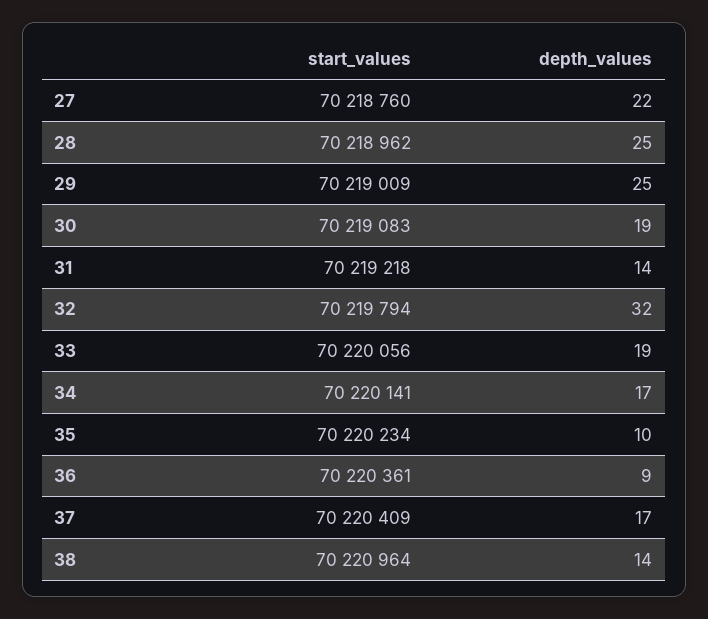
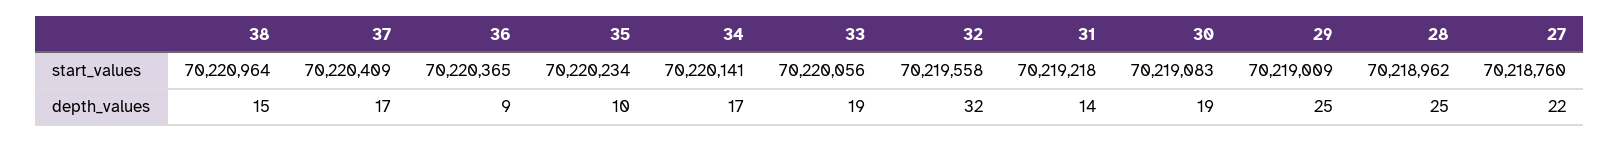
start_values, 32: 70219794 -> 70219558
start_values, 36: 70220361 -> 70220365
depth_values, 38: 14 -> 15

